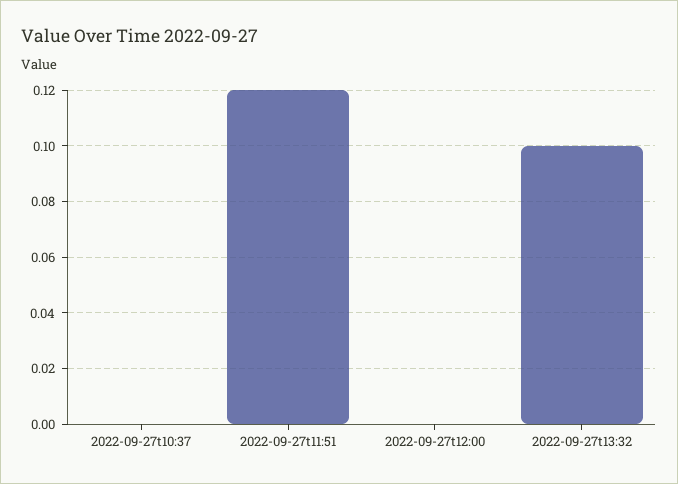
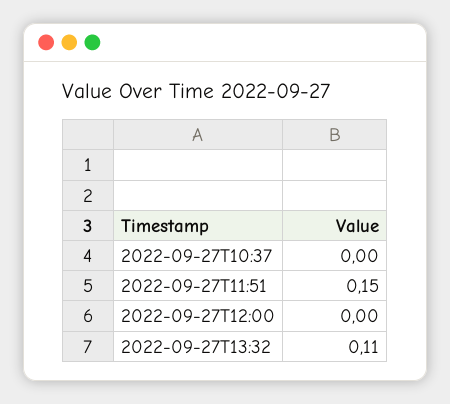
2022-09-27t11:51: 0.12 -> 0.15
2022-09-27t13:32: 0.1 -> 0.11

